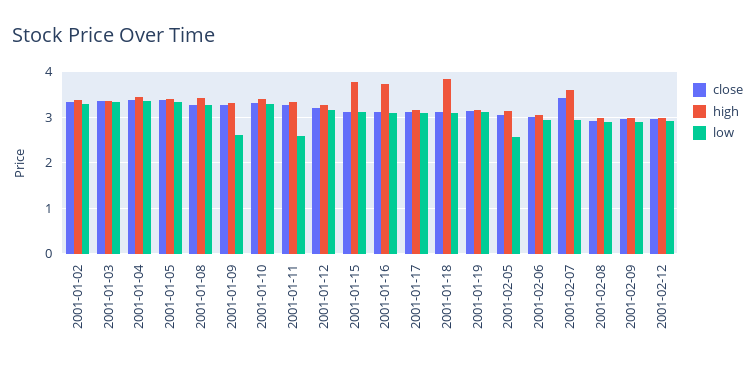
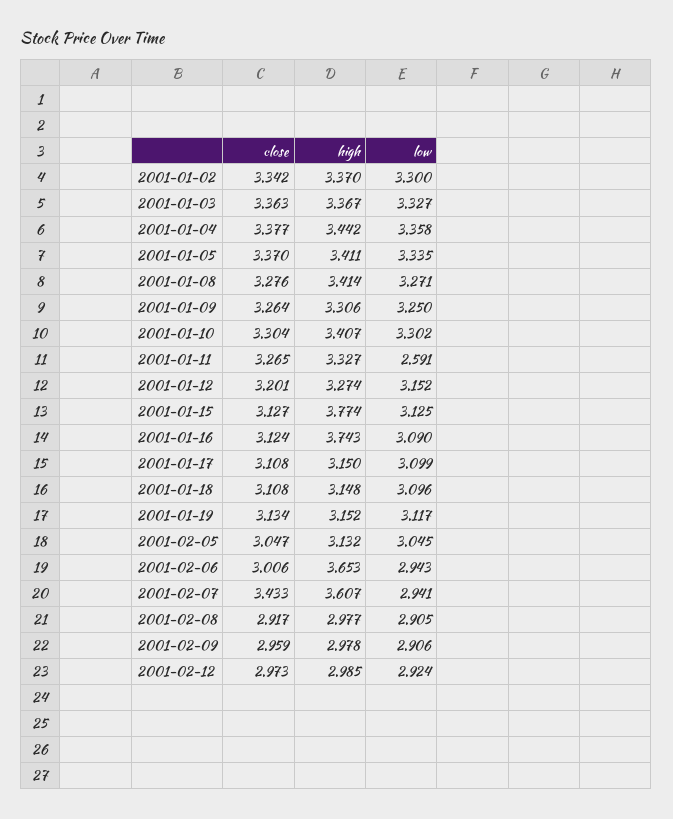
low, 2001-01-09: 2.6 -> 3.25
high, 2001-01-18: 3.8 -> 3.148
low, 2001-02-05: 2.6 -> 3.045
high, 2001-02-06: 3 -> 3.653

